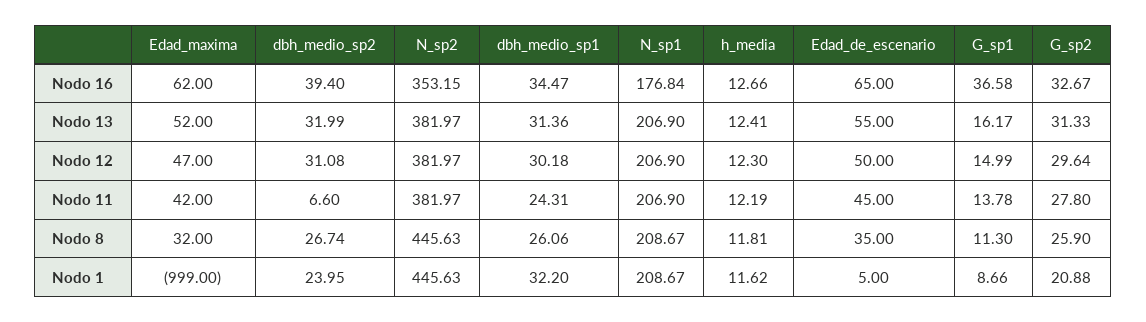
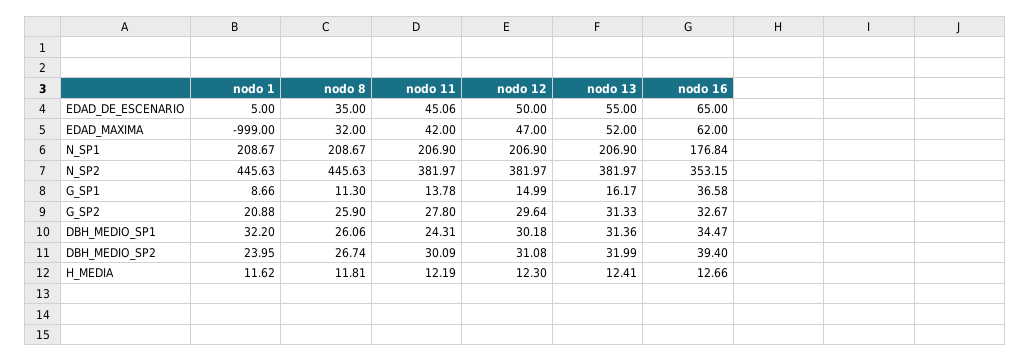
dbh_medio_sp2, Nodo 11: 6.6 -> 30.09
Edad_de_escenario, Nodo 11: 45 -> 45.06

